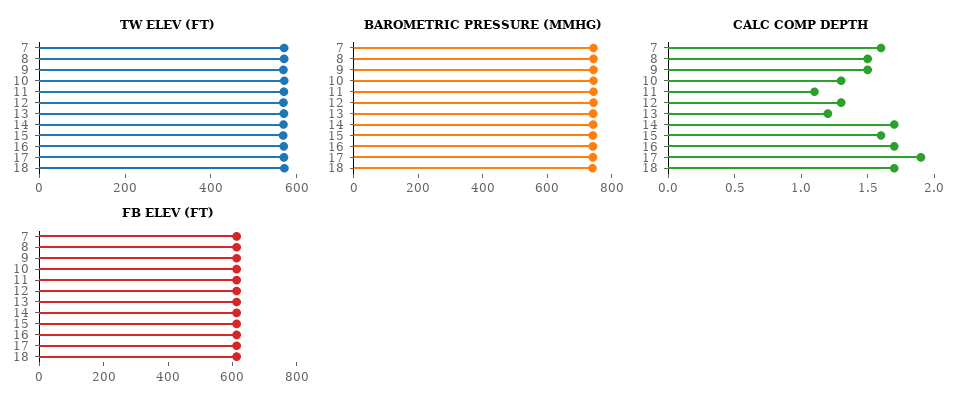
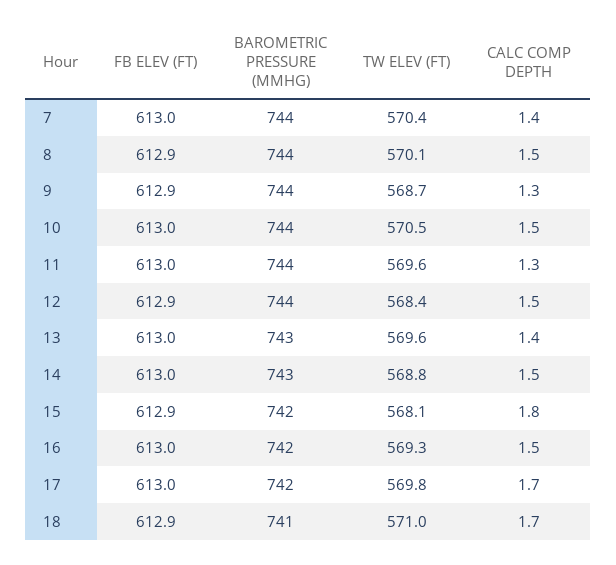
CALC COMP DEPTH, 7: 1.6 -> 1.4
CALC COMP DEPTH, 9: 1.5 -> 1.3
CALC COMP DEPTH, 10: 1.3 -> 1.5
CALC COMP DEPTH, 11: 1.1 -> 1.3
CALC COMP DEPTH, 12: 1.3 -> 1.5
CALC COMP DEPTH, 13: 1.2 -> 1.4
CALC COMP DEPTH, 14: 1.7 -> 1.5
CALC COMP DEPTH, 15: 1.6 -> 1.8
CALC COMP DEPTH, 16: 1.7 -> 1.5
CALC COMP DEPTH, 17: 1.9 -> 1.7

